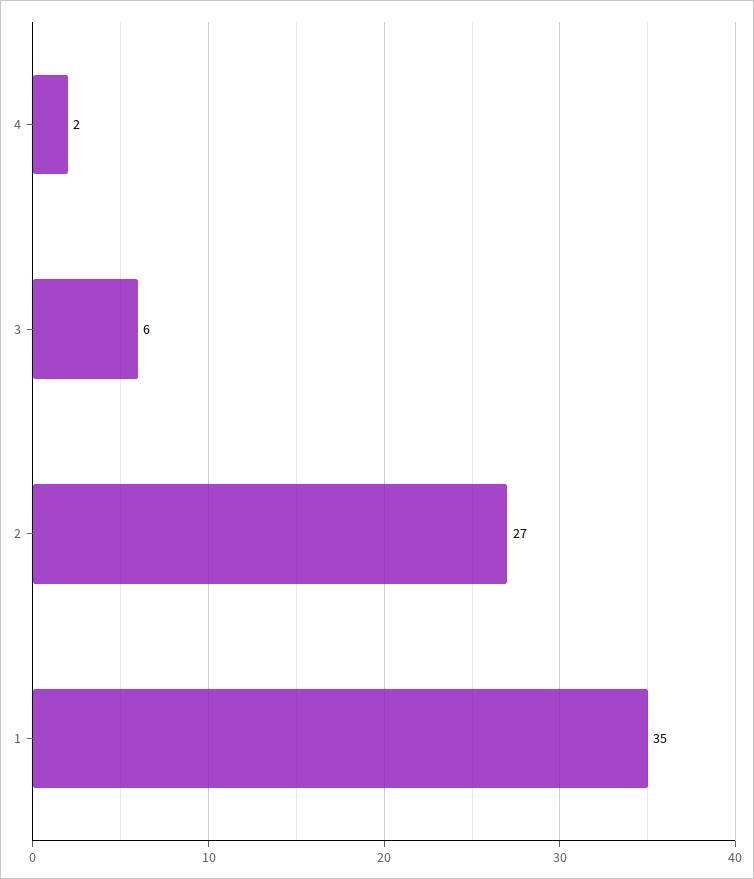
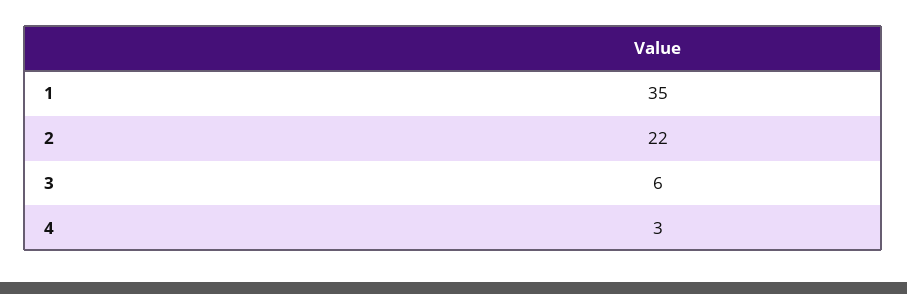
4: 2 -> 3
2: 27 -> 22

